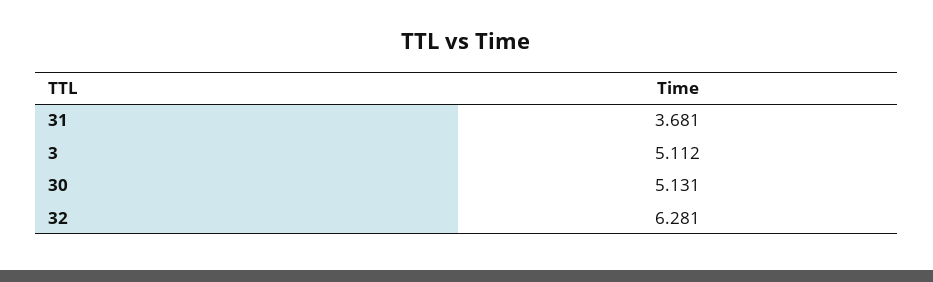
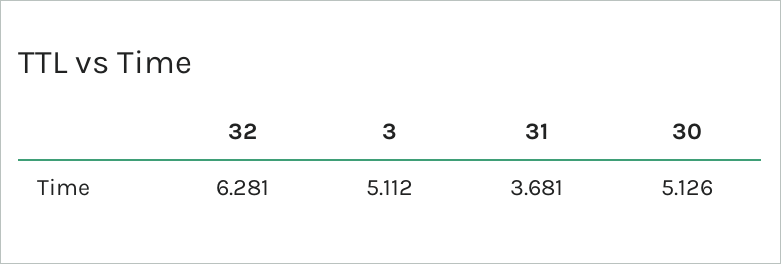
30: 5.131 -> 5.126

